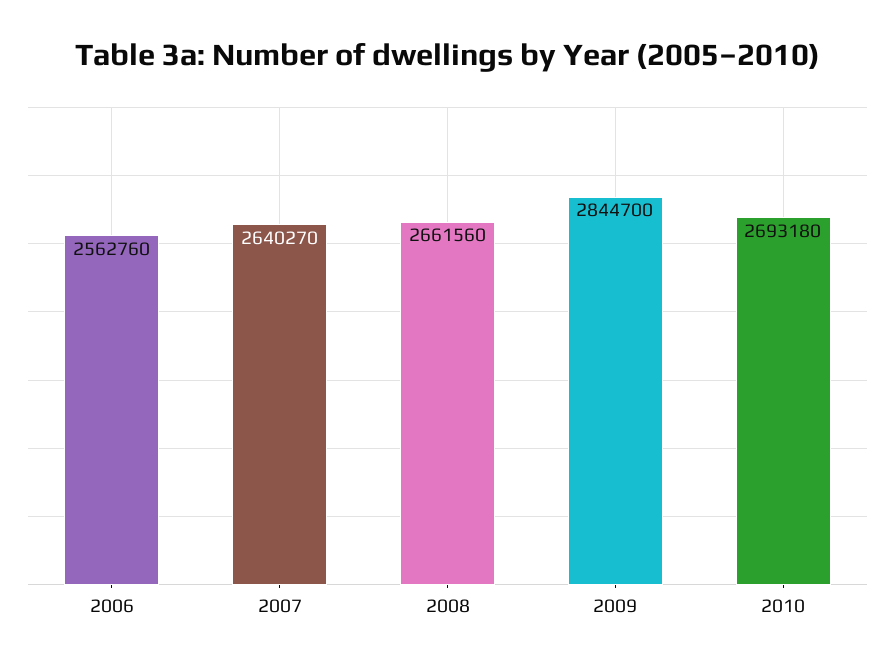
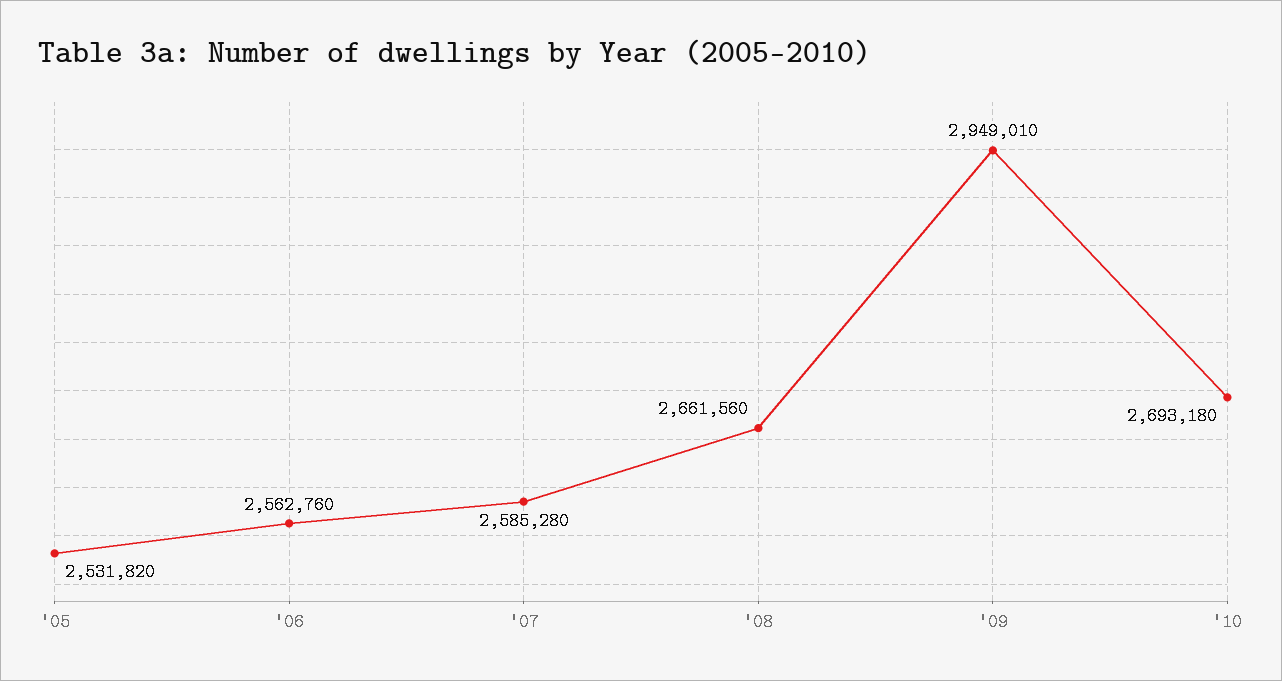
2007: 2640270 -> 2585280
2009: 2844700 -> 2949010
'05: none -> 2531820

